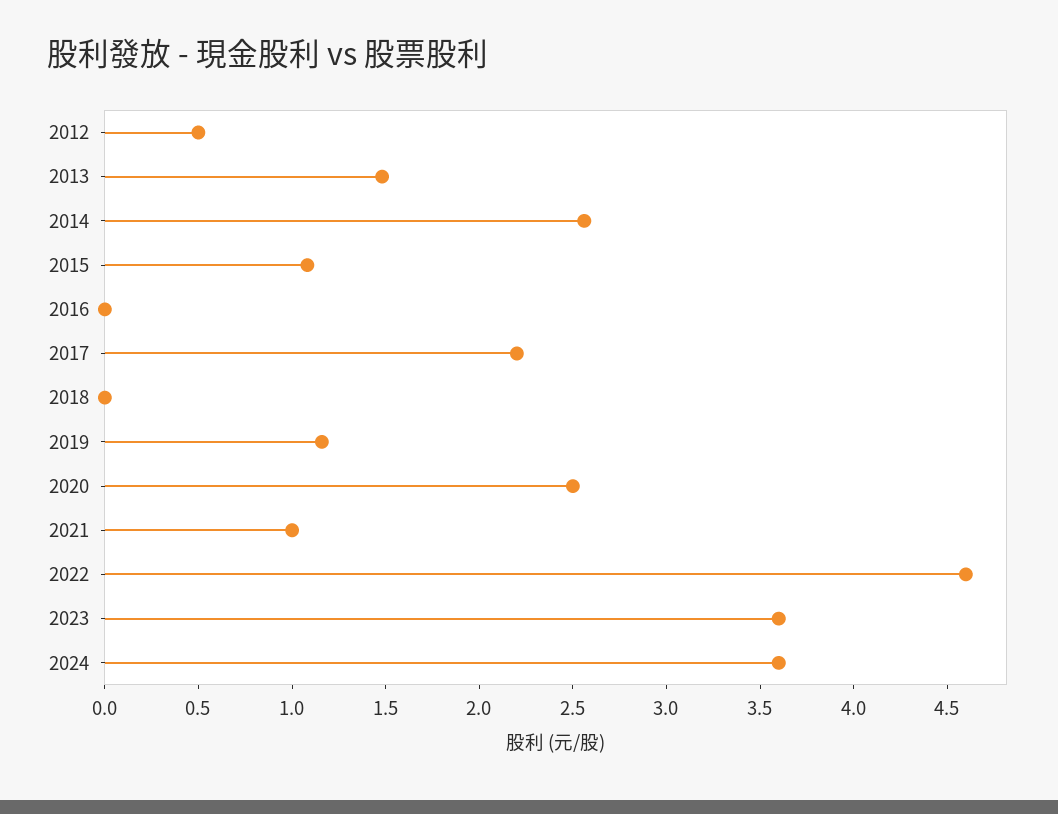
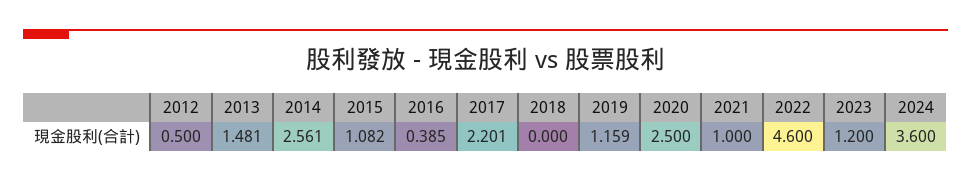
2016: 0 -> 0.385
2023: 3.6 -> 1.2

